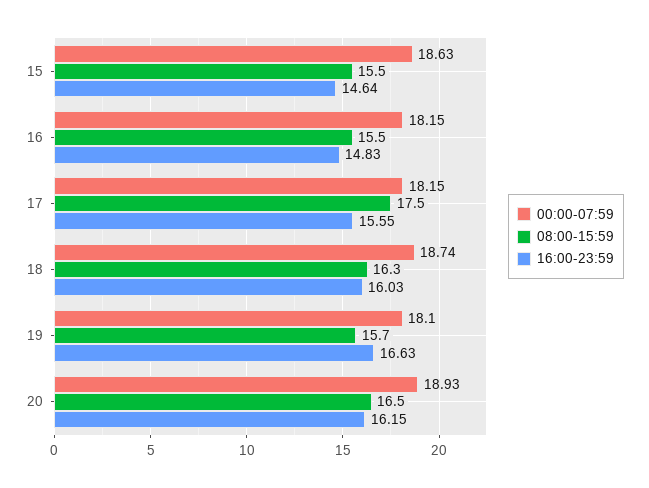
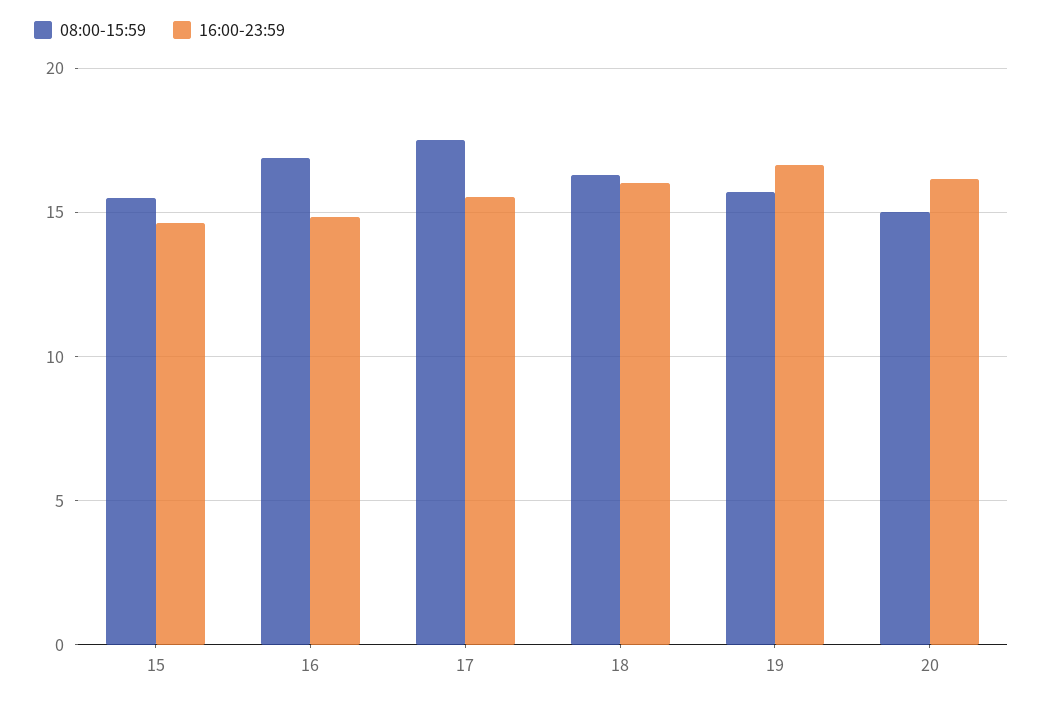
00:00-07:59, 15: 18.63 -> none
00:00-07:59, 16: 18.15 -> none
08:00-15:59, 16: 15.5 -> 17
00:00-07:59, 17: 18.15 -> none
00:00-07:59, 18: 18.74 -> none
00:00-07:59, 19: 18.1 -> none
00:00-07:59, 20: 18.93 -> none
08:00-15:59, 20: 16.5 -> 15

